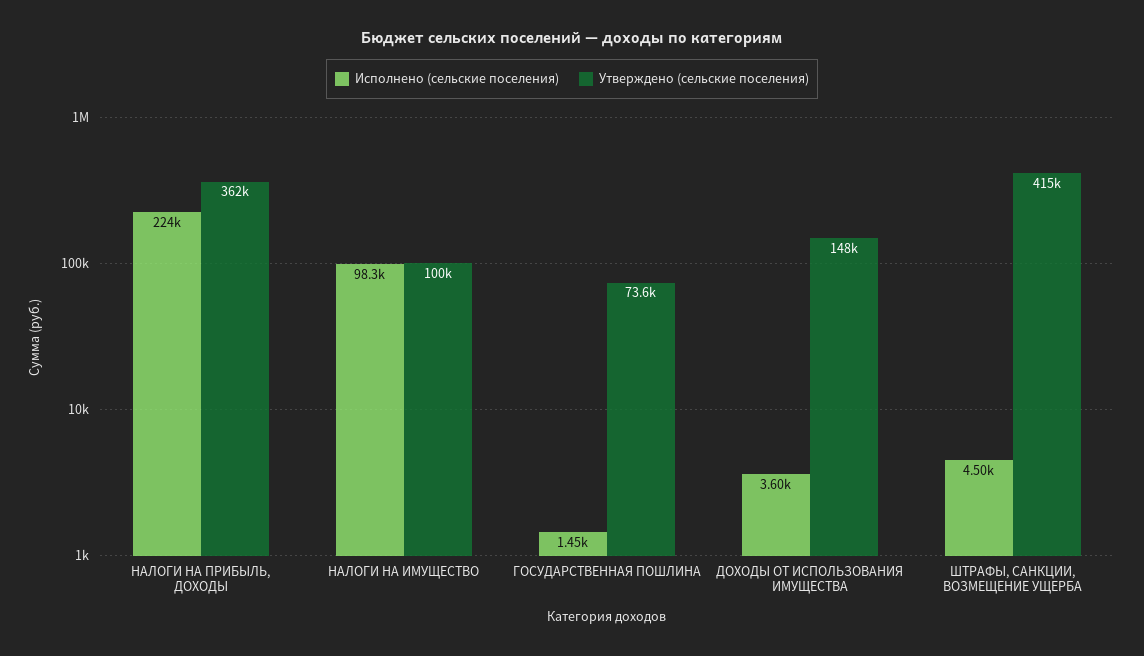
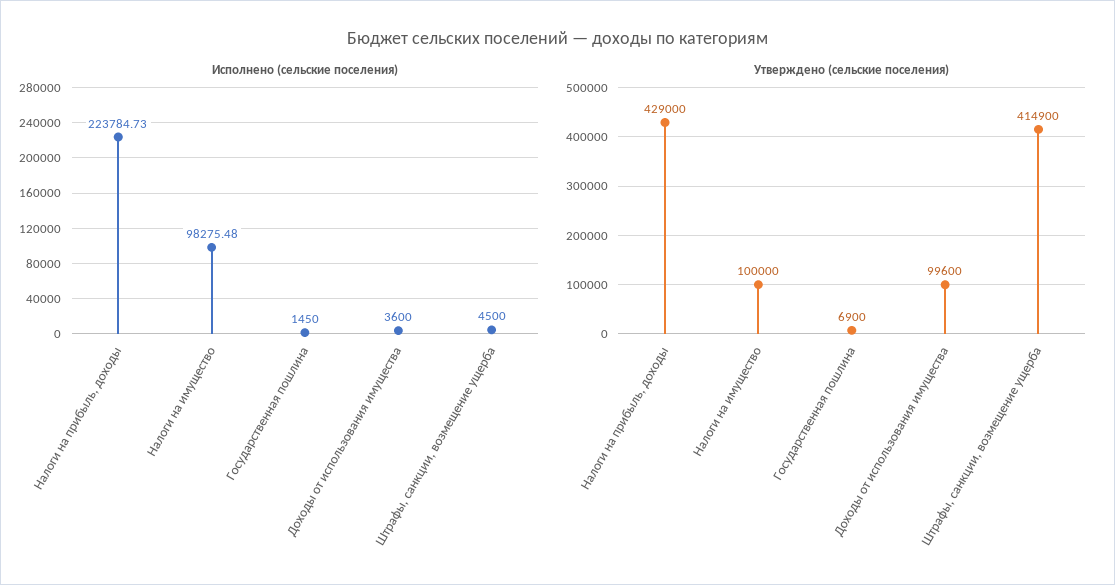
Утверждено (сельские поселения), НАЛОГИ НА ПРИБЫЛЬ, ДОХОДЫ: 362000 -> 429000
Утверждено (сельские поселения), ГОСУДАРСТВЕННАЯ ПОШЛИНА: 73600 -> 6900
Утверждено (сельские поселения), ДОХОДЫ ОТ ИСПОЛЬЗОВАНИЯ ИМУЩЕСТВА: 148000 -> 99600

